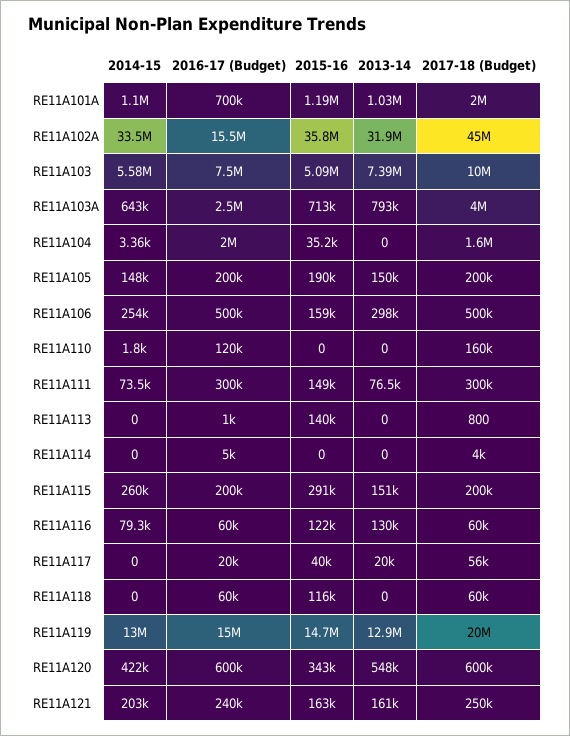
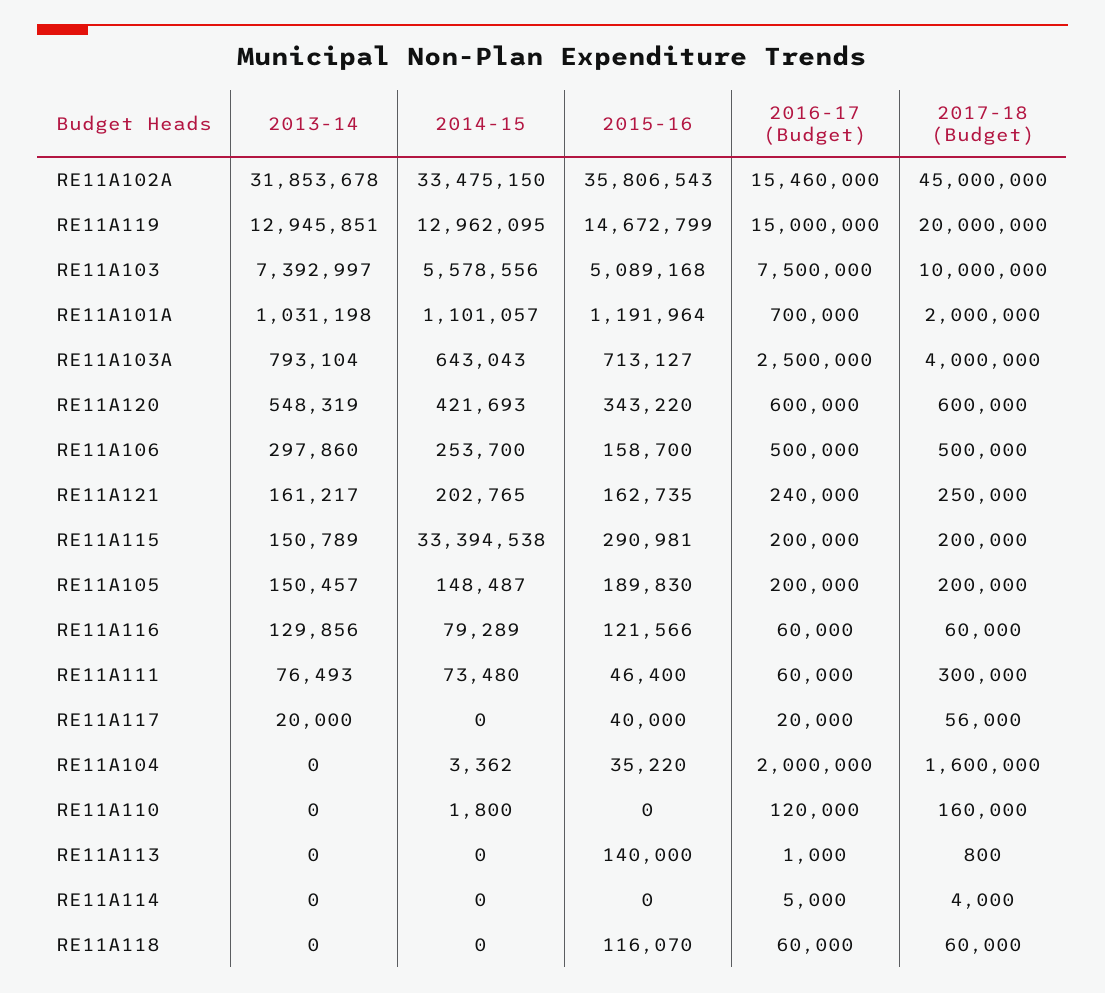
2016-17 (Budget), RE11A111: 300000 -> 60000
2015-16, RE11A111: 149000 -> 46400
2014-15, RE11A115: 260000 -> 33394538

